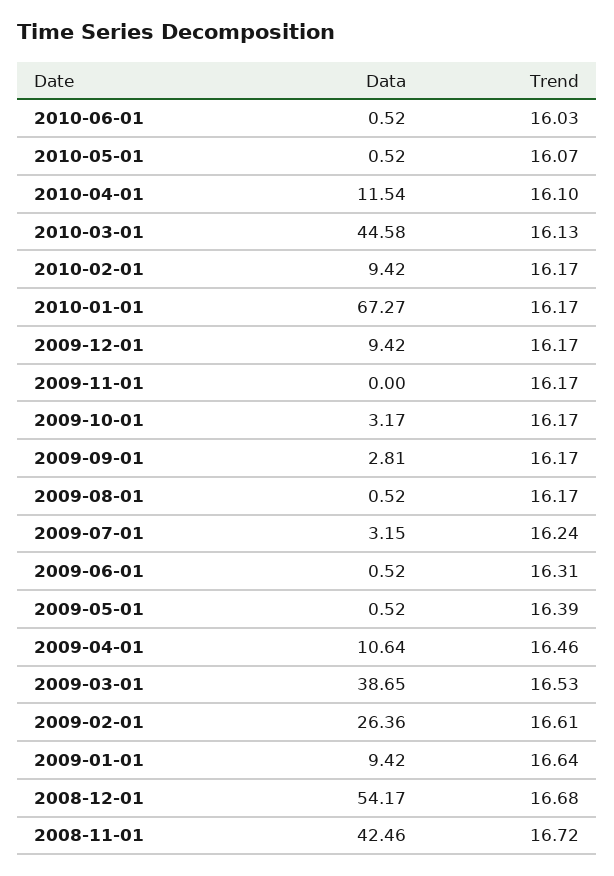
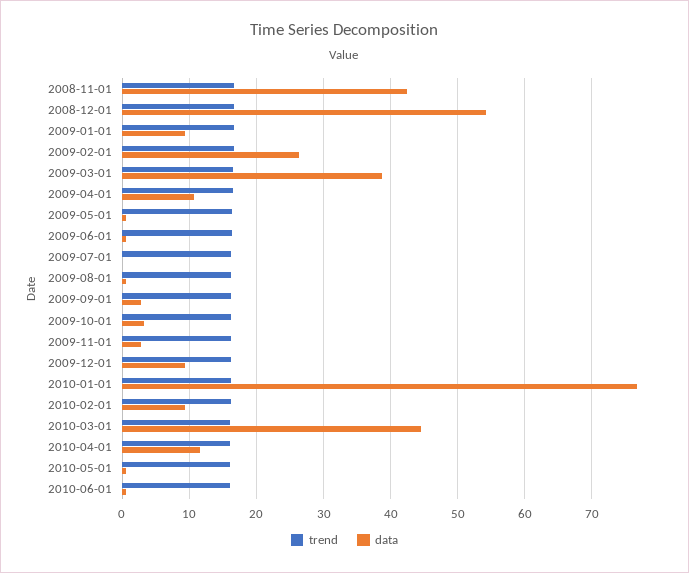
Data, 2010-01-01: 67.27 -> 77
Data, 2009-11-01: 0 -> 3
Data, 2009-07-01: 3.15 -> 0

